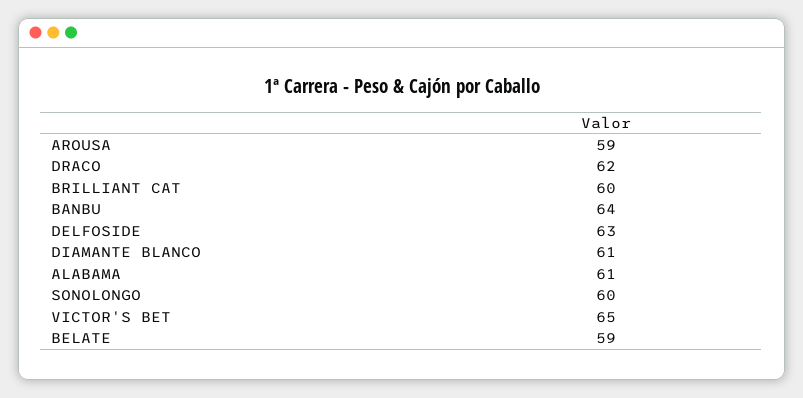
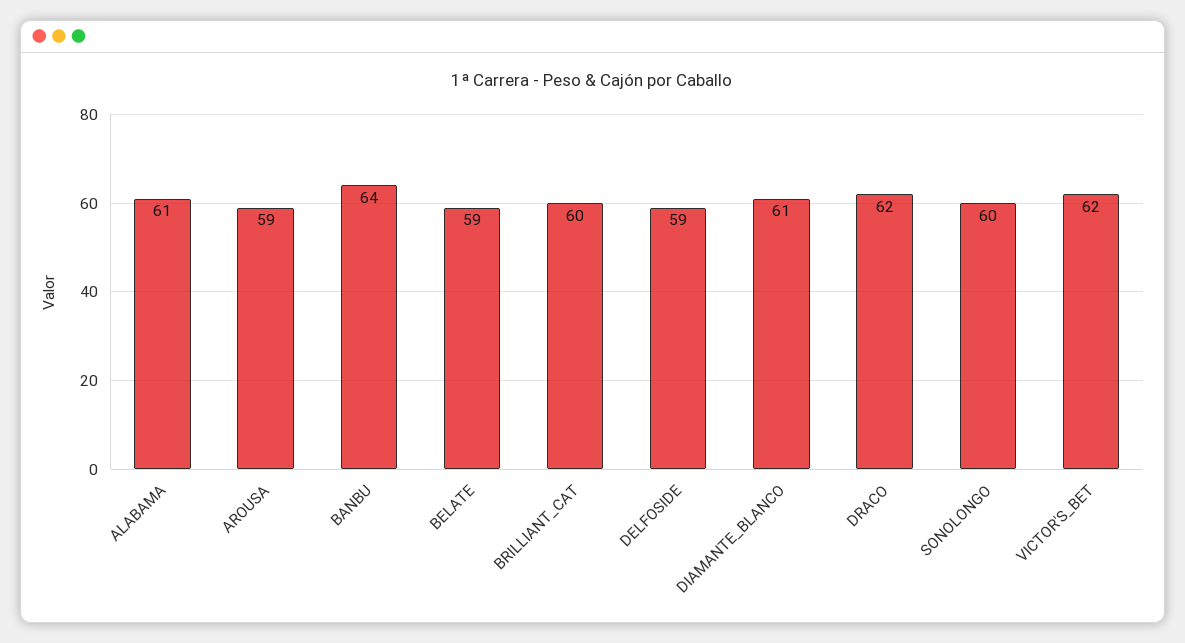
DELFOSIDE: 63 -> 59
VICTOR'S BET: 65 -> 62

